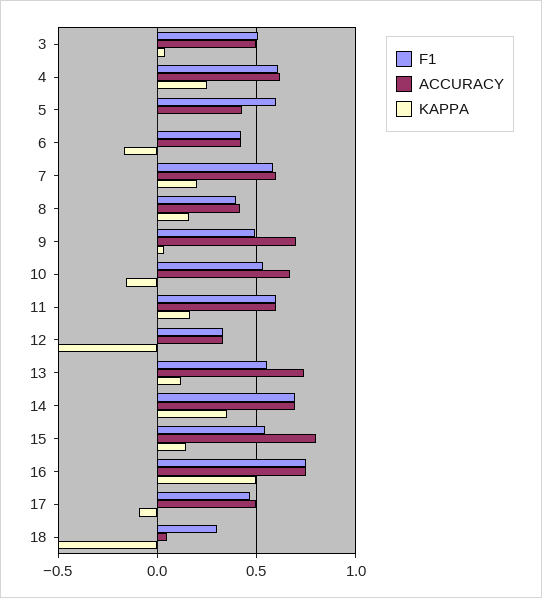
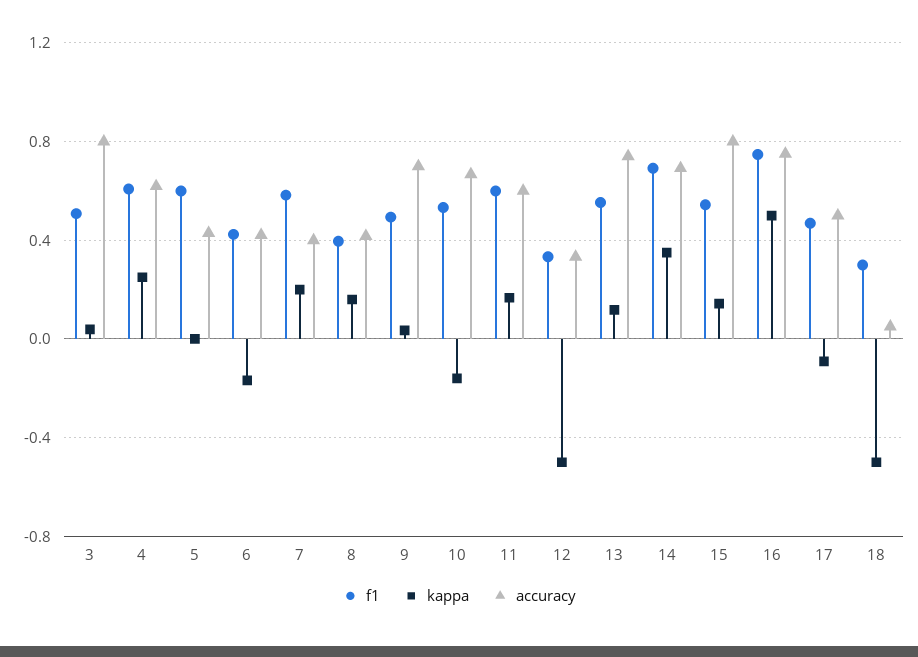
ACCURACY, 3: 0.5 -> 0.8
ACCURACY, 7: 0.6 -> 0.4

